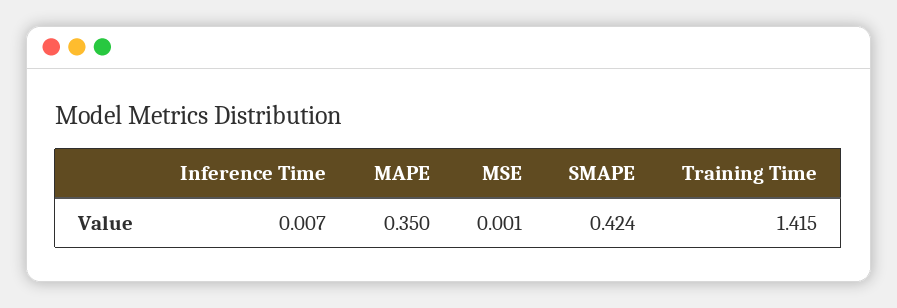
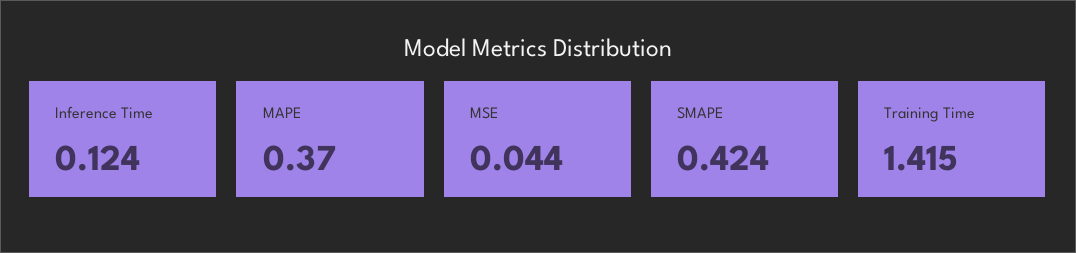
Inference Time: 0.007 -> 0.124
MAPE: 0.35 -> 0.37
MSE: 0.001 -> 0.044

